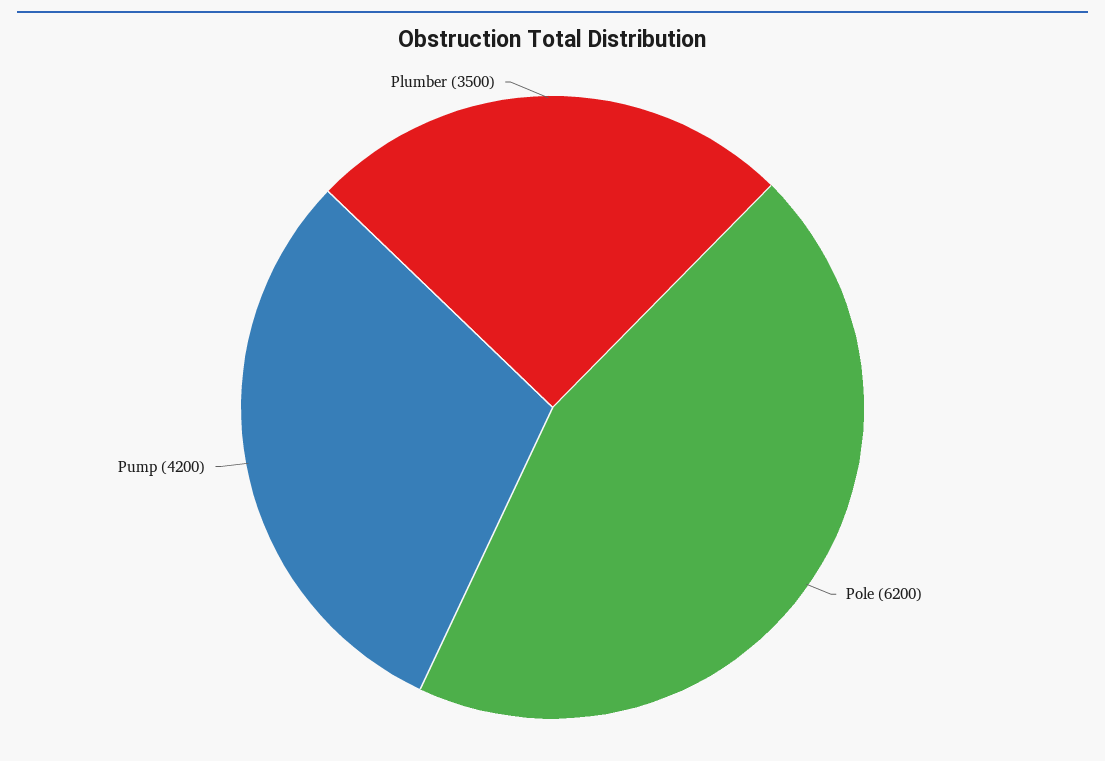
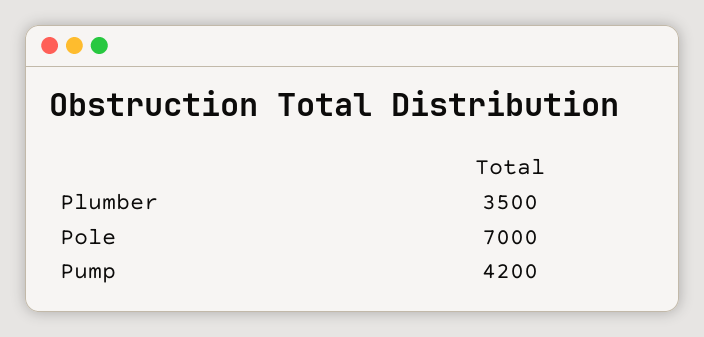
Pole: 6200 -> 7000

